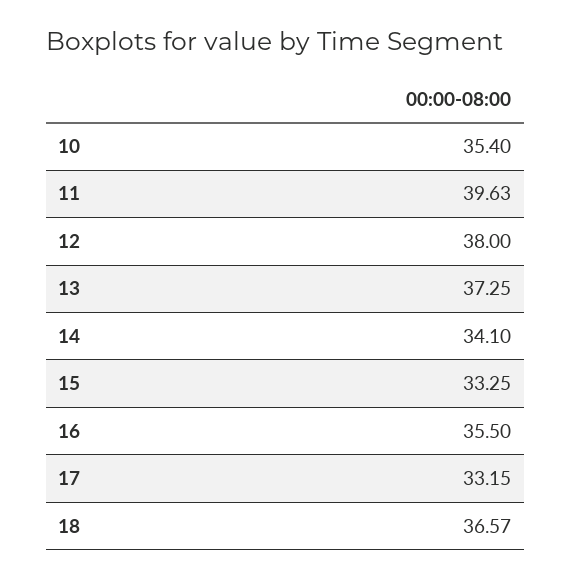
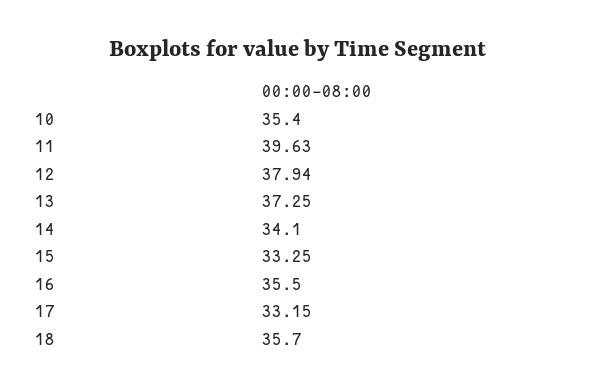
12: 38 -> 37.94
18: 36.57 -> 35.7

